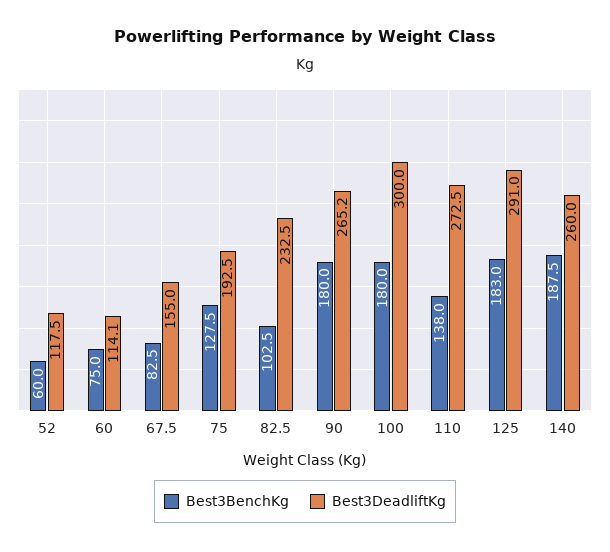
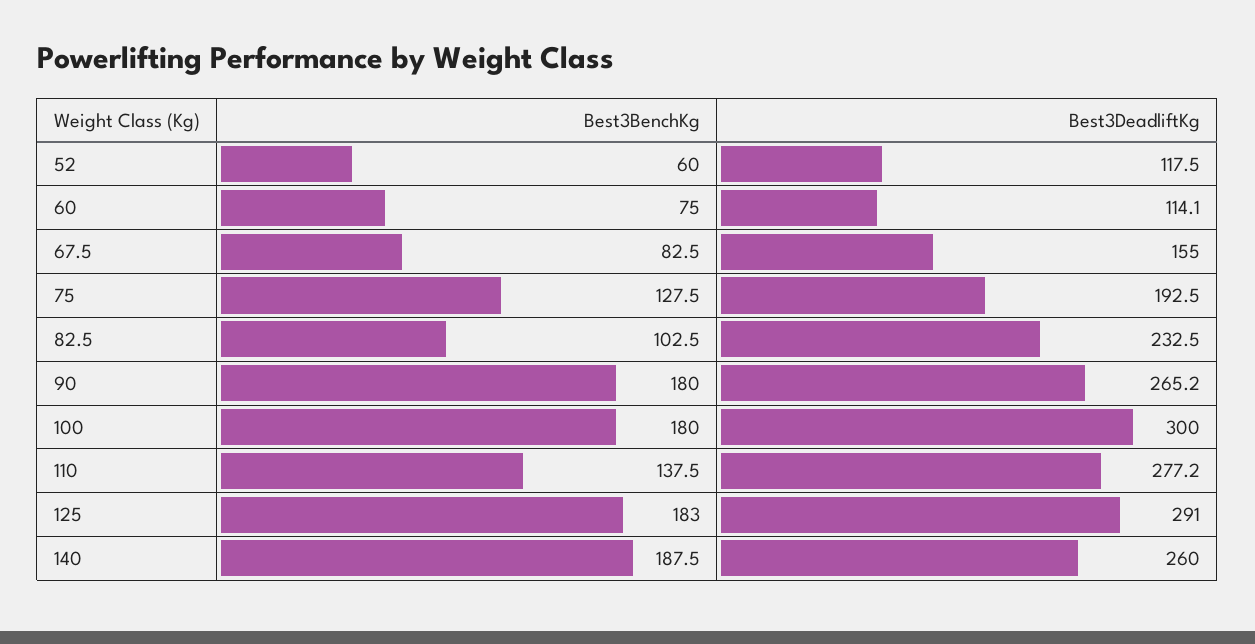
Best3BenchKg, 110: 138 -> 137.5
Best3DeadliftKg, 110: 272.5 -> 277.2

